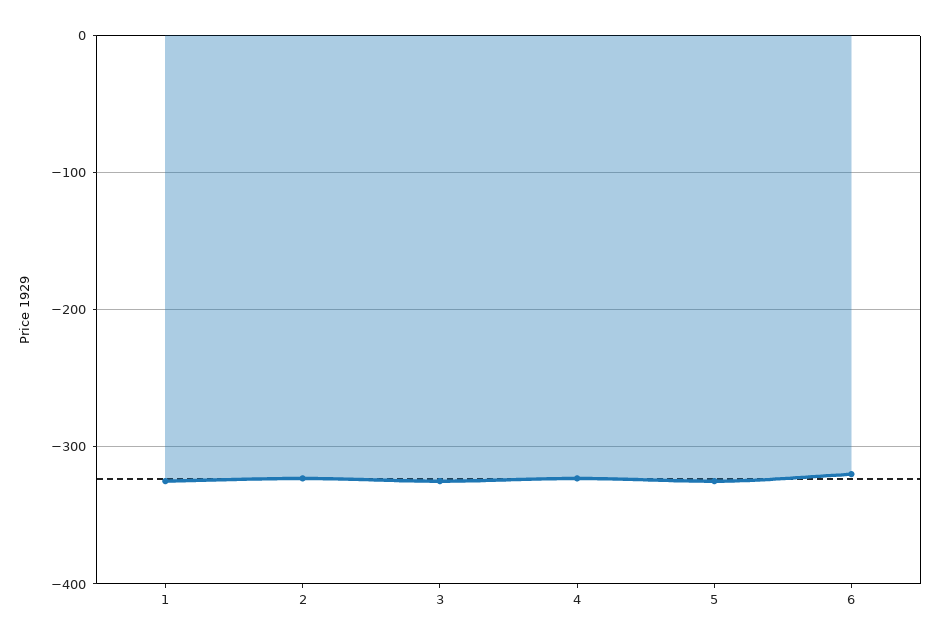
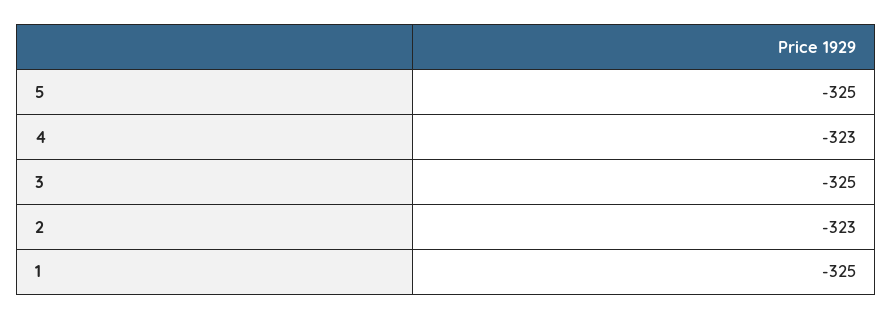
6: -320 -> none

